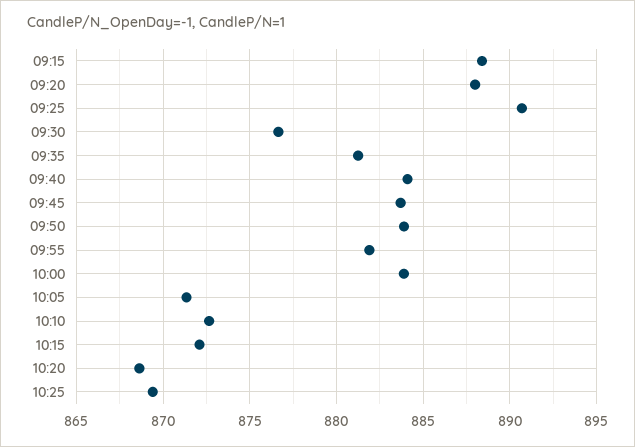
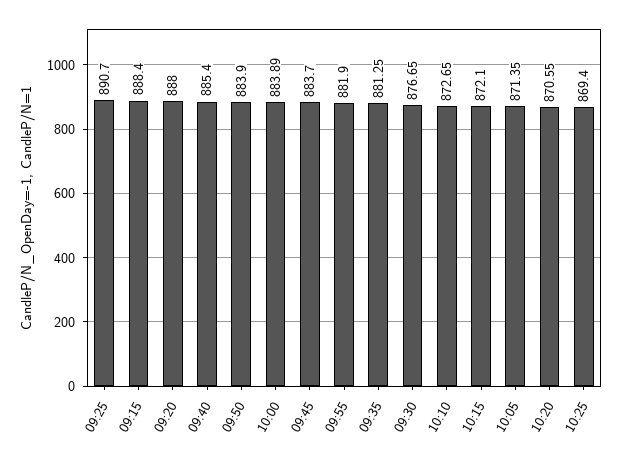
09:40: 884 -> 885.4
10:20: 868.5 -> 870.55

